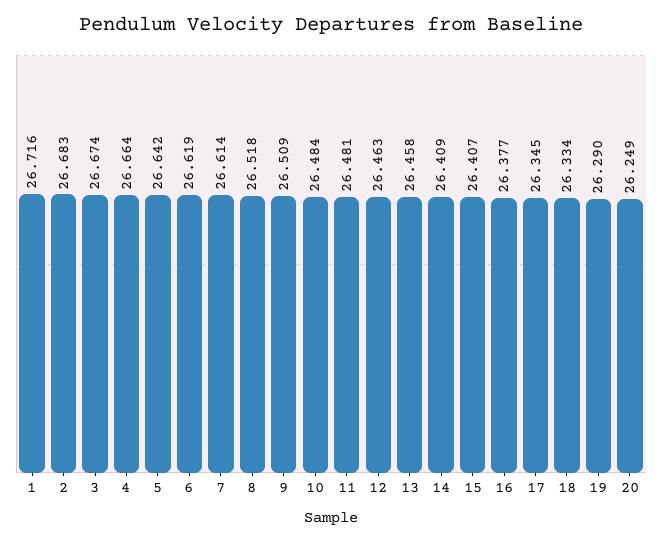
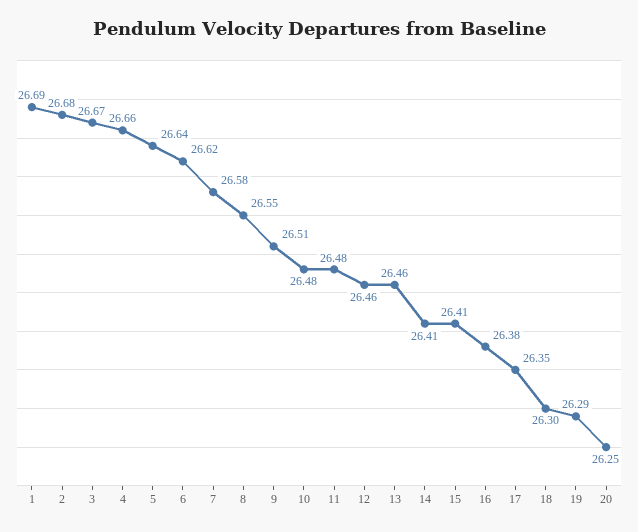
1: 26.716 -> 26.69
7: 26.614 -> 26.58
8: 26.518 -> 26.55
18: 26.334 -> 26.3

